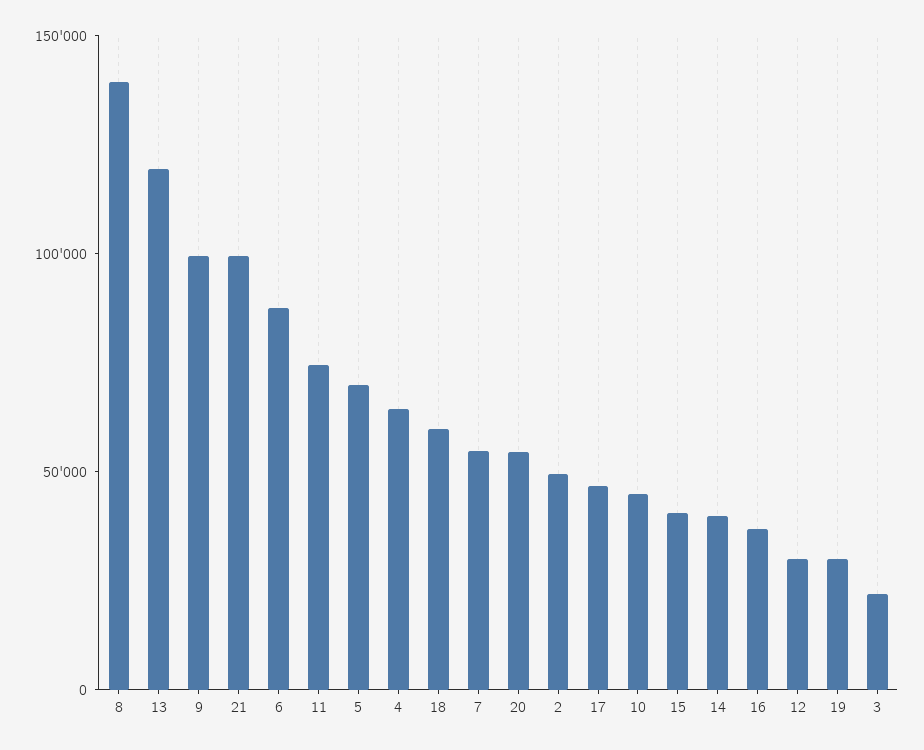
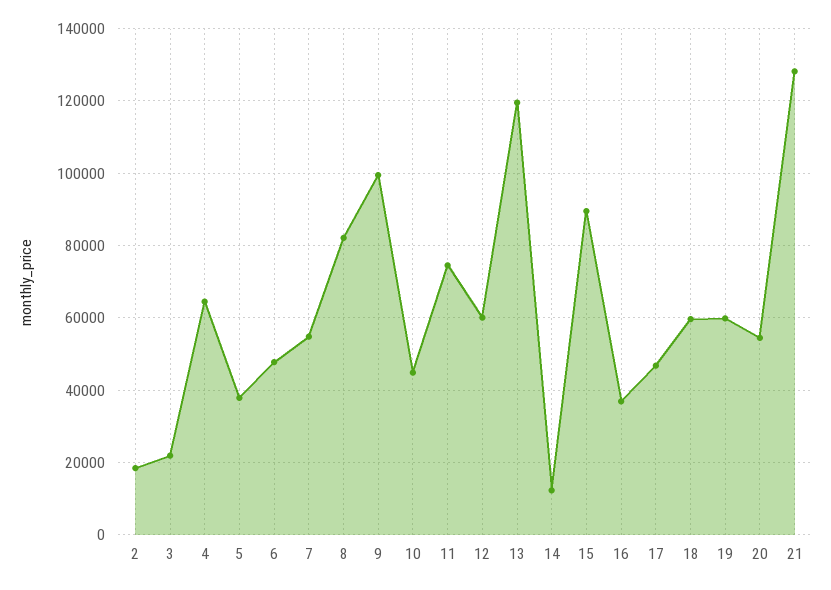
8: 140000 -> 82000
21: 100000 -> 128000
6: 90000 -> 48000
5: 70000 -> 38000
2: 50000 -> 18000
15: 40000 -> 90000
14: 40000 -> 12000
12: 30000 -> 60000
19: 30000 -> 60000

